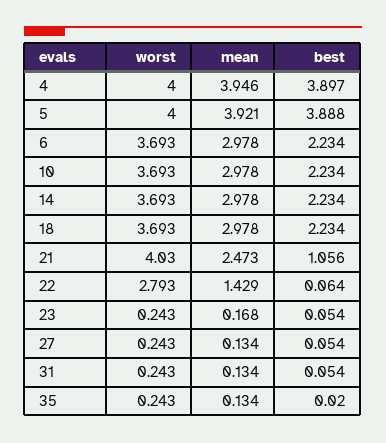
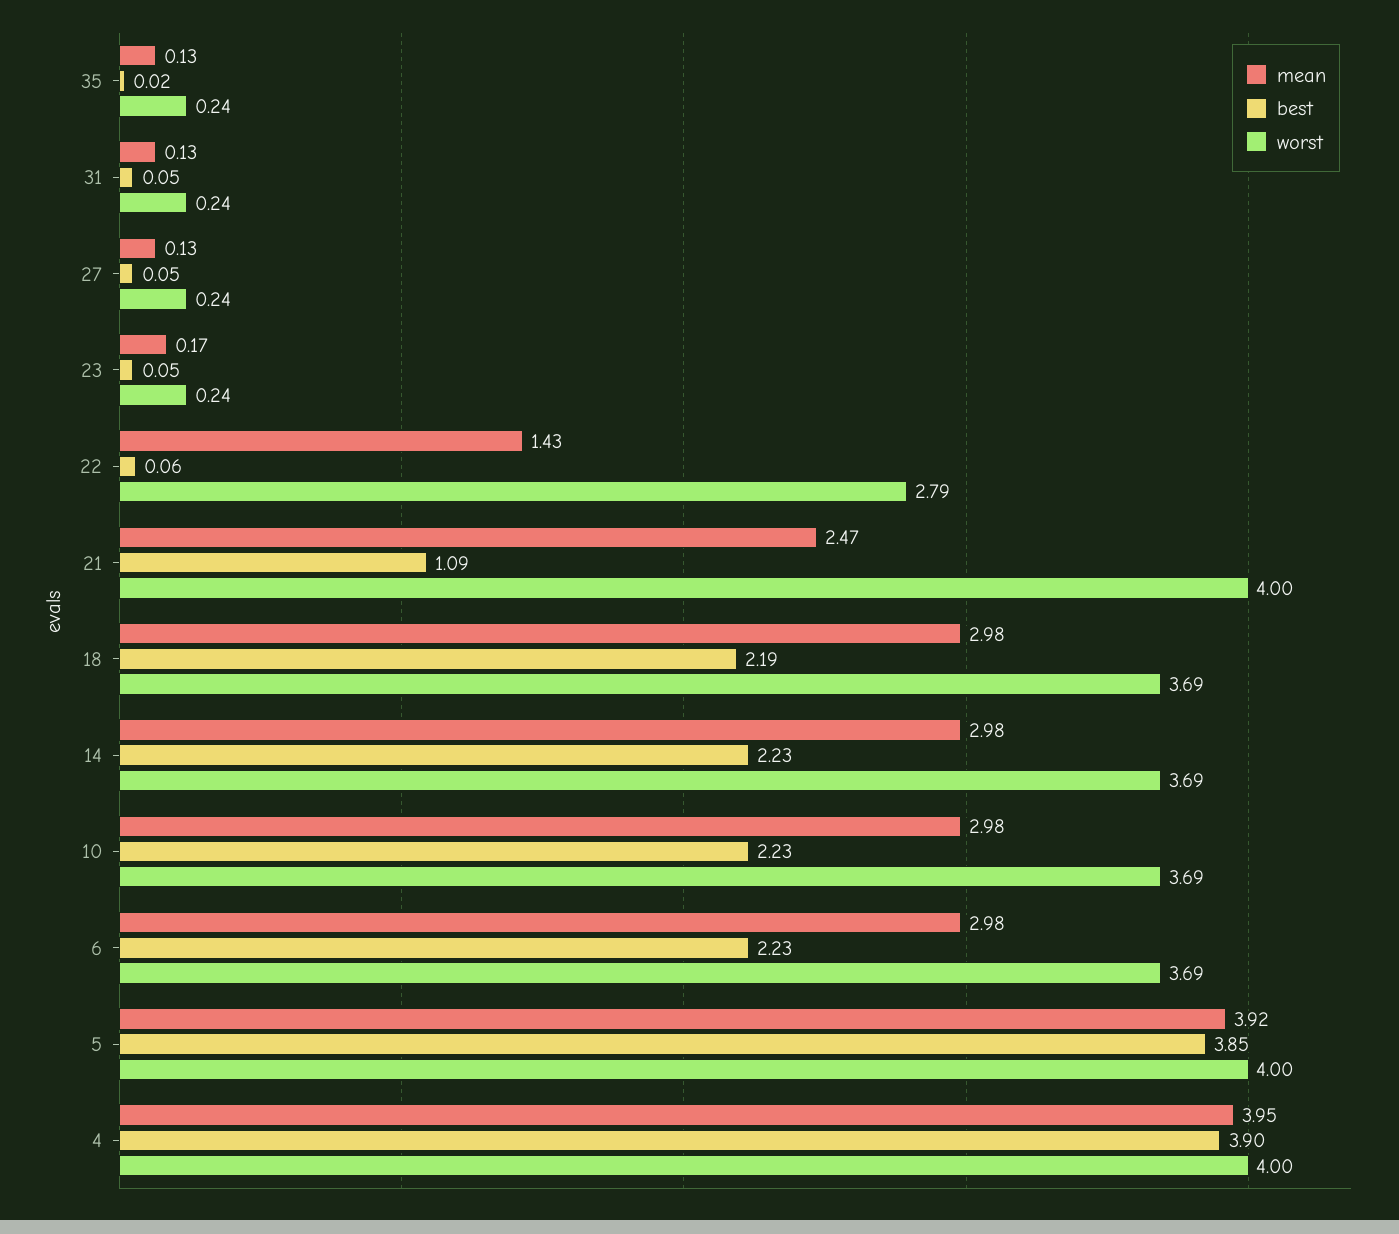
best, 5: 3.888 -> 3.85
best, 18: 2.234 -> 2.19
worst, 21: 4.03 -> 4
best, 21: 1.056 -> 1.09

